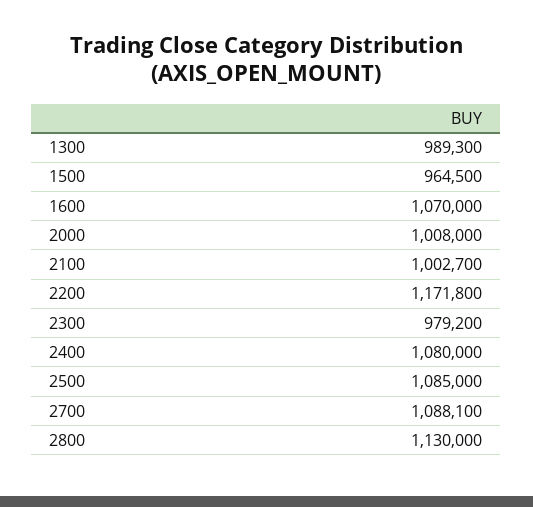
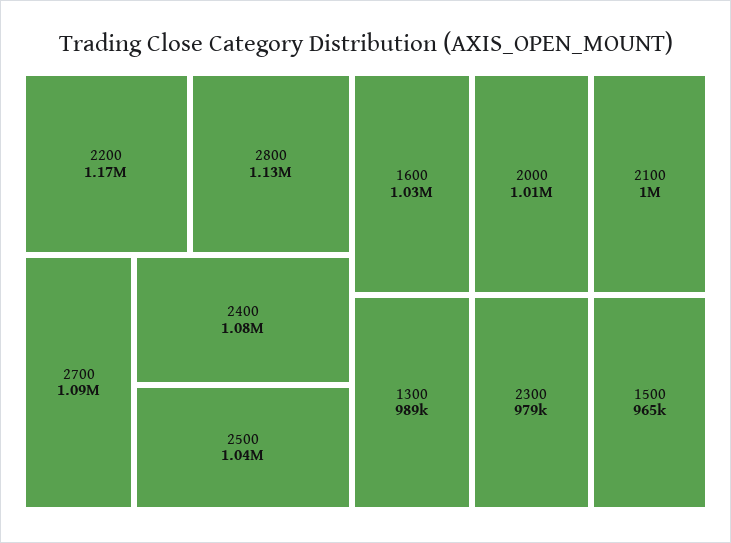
1600: 1070000 -> 1030000
2500: 1085000 -> 1040000

